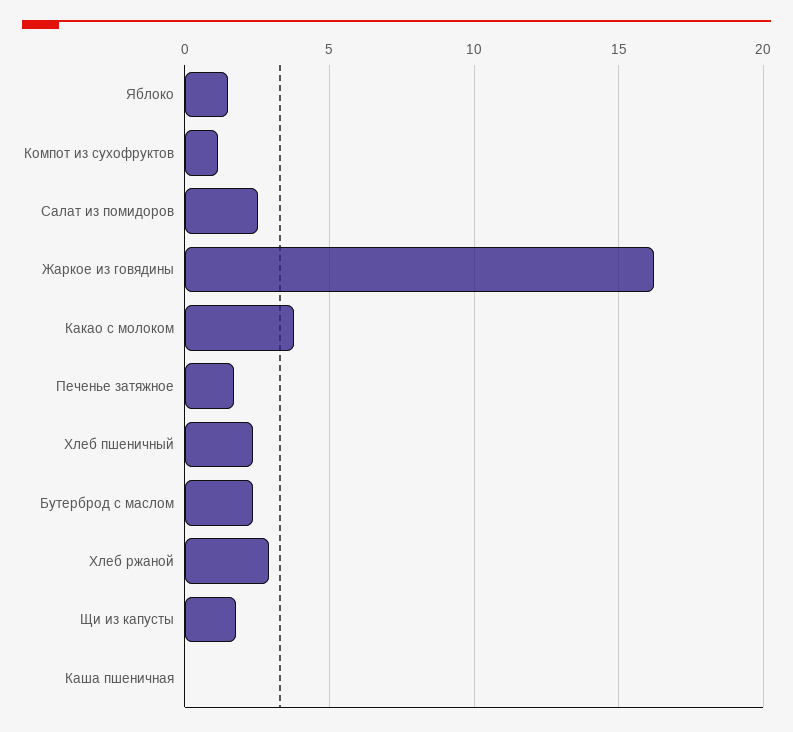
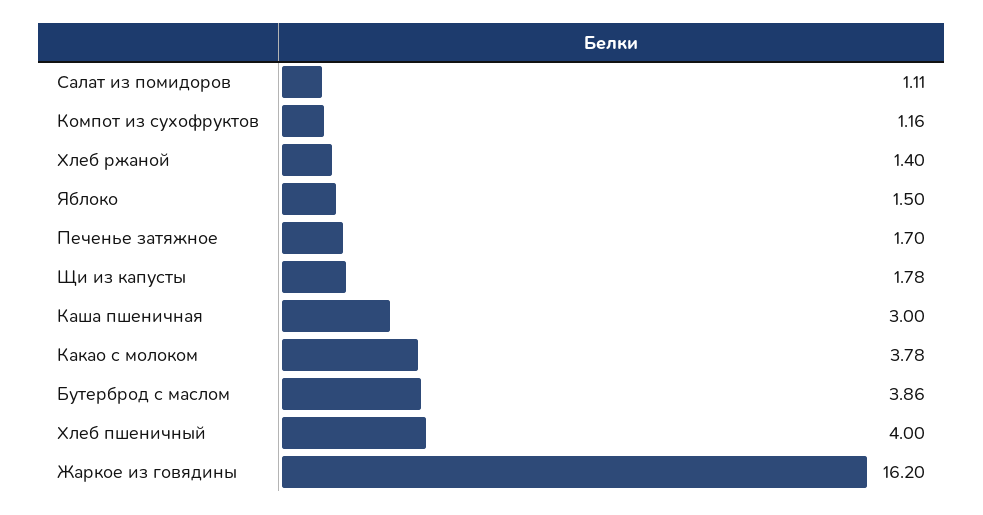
Салат из помидоров: 2.5 -> 1.11
Хлеб пшеничный: 2.5 -> 4
Бутерброд с маслом: 2.5 -> 3.86
Хлеб ржаной: 3 -> 1.4
Каша пшеничная: 0 -> 3

